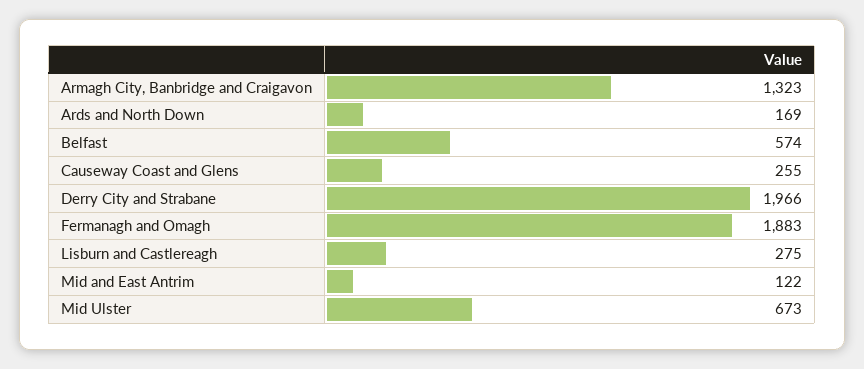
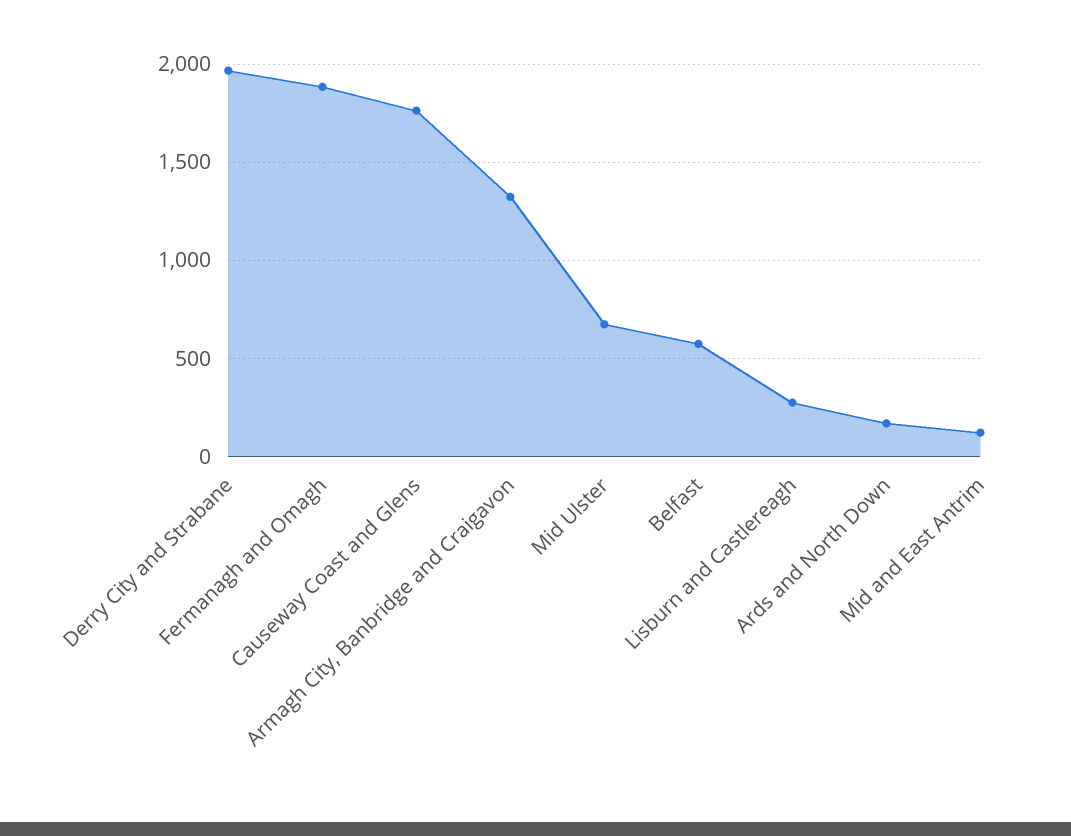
Causeway Coast and Glens: 255 -> 1750

